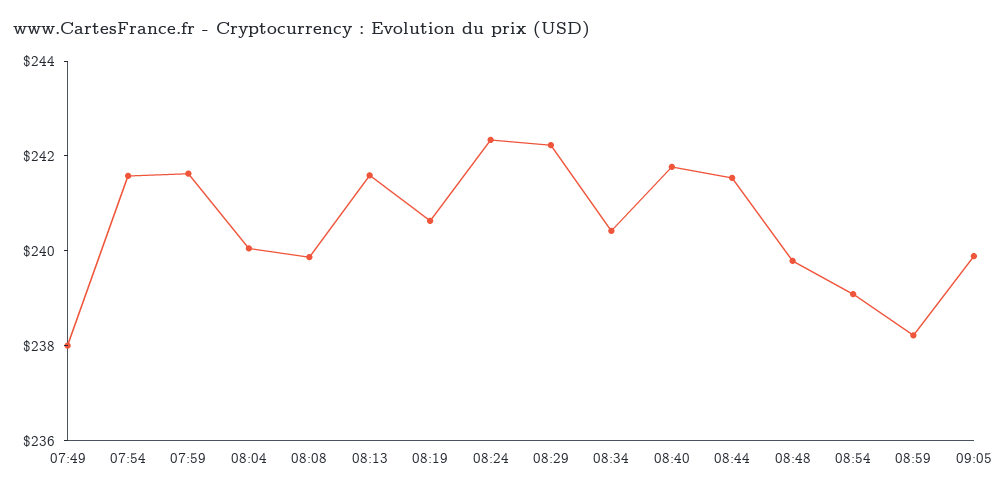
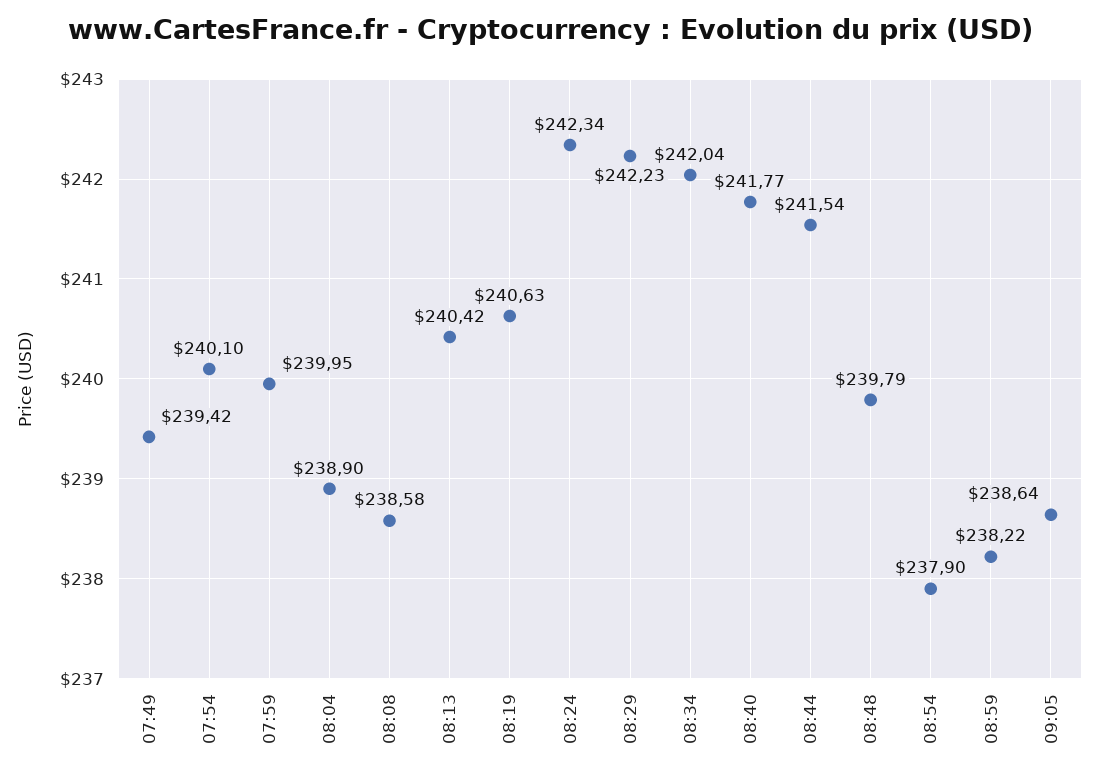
07:49: 238 -> 239.42
07:54: 241.5 -> 240.1
07:59: 241.5 -> 239.95
08:04: 240 -> 238.9
08:08: 240 -> 238.58
08:13: 241.5 -> 240.42
08:34: 240.5 -> 242.04
08:54: 239 -> 237.9
09:05: 240 -> 238.64

